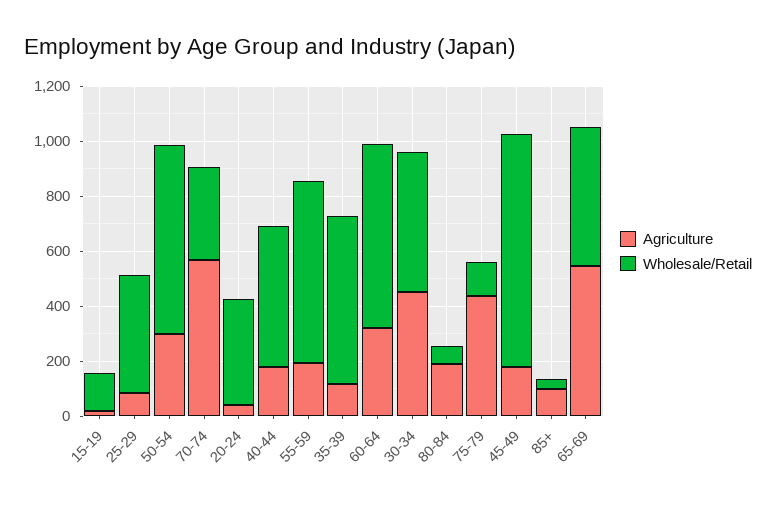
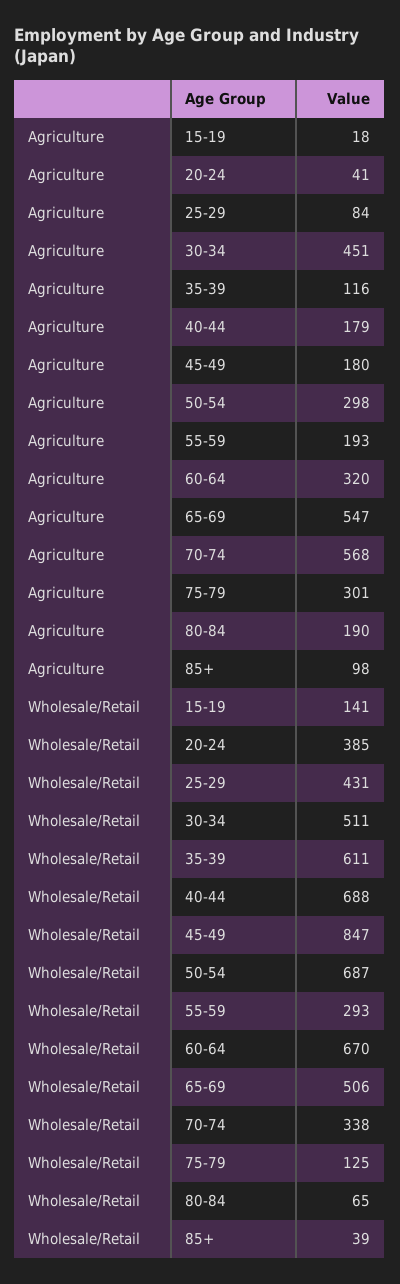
Wholesale/Retail, 40-44: 500 -> 688
Wholesale/Retail, 55-59: 650 -> 293
Agriculture, 75-79: 450 -> 301

